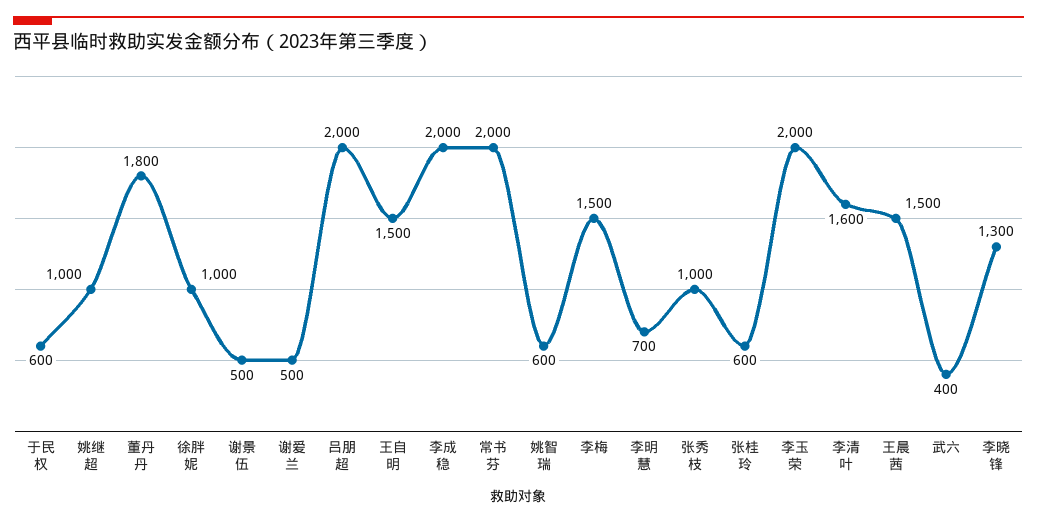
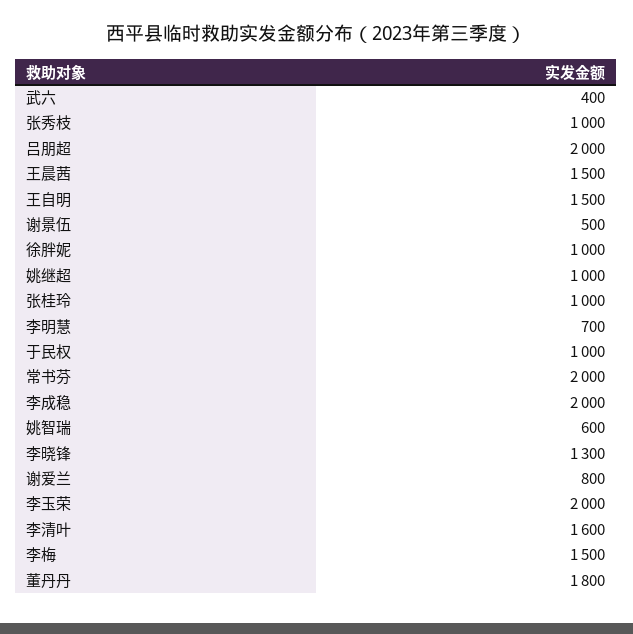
于民权: 600 -> 1000
谢爱兰: 500 -> 800
张桂玲: 600 -> 1000

